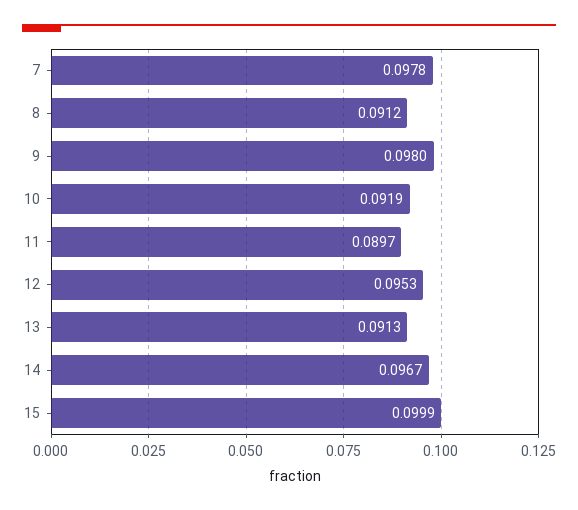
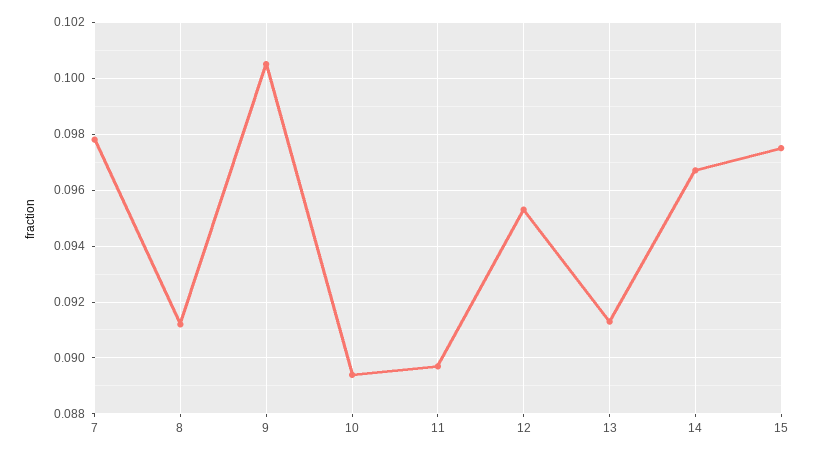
9: 0.098 -> 0.1005
10: 0.0919 -> 0.0895
15: 0.0999 -> 0.0975

